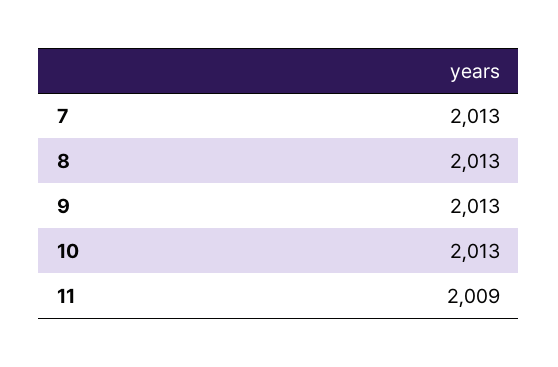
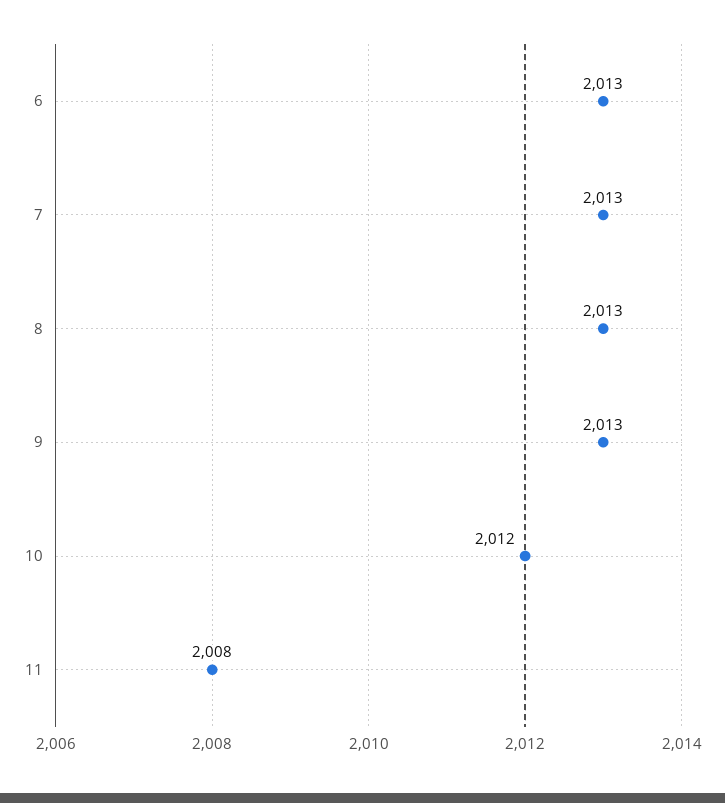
10: 2013 -> 2012
11: 2009 -> 2008
6: none -> 2013

